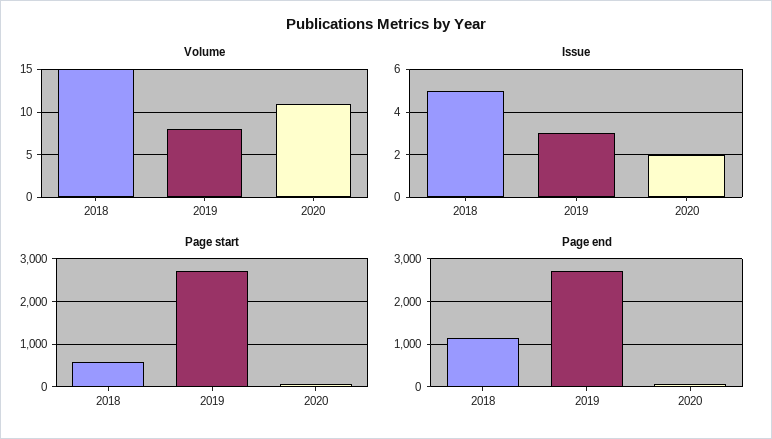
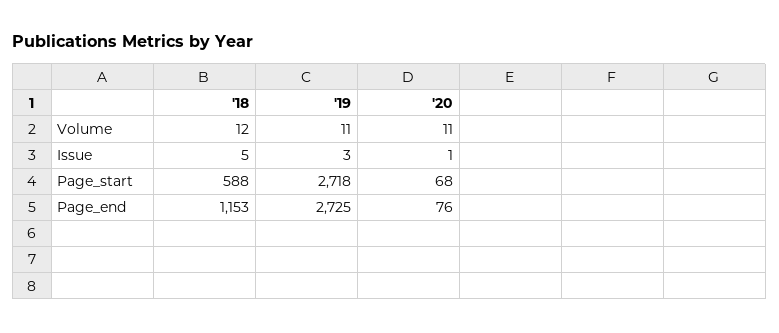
Volume, 2018: 15 -> 12
Volume, 2019: 8 -> 11
Issue, 2020: 2 -> 1

